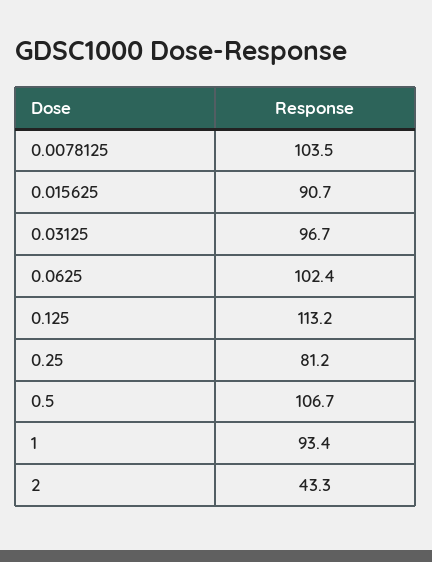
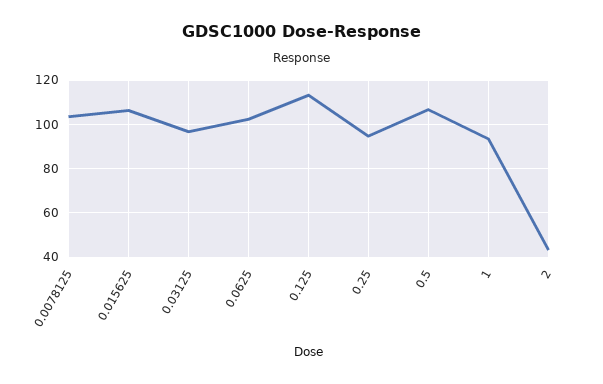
0.015625: 90.7 -> 105
0.25: 81.2 -> 95

